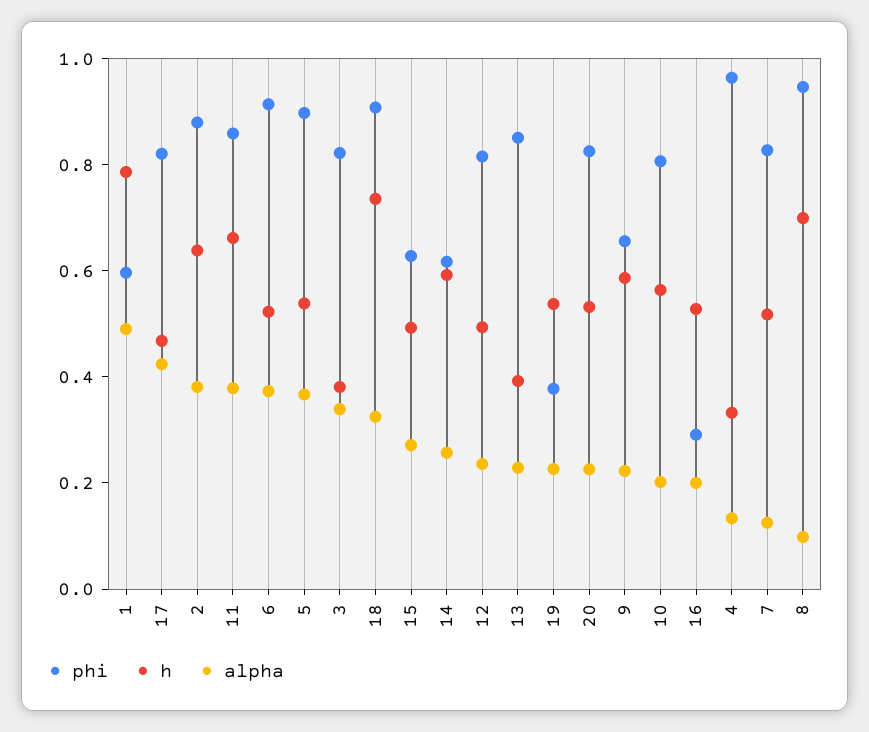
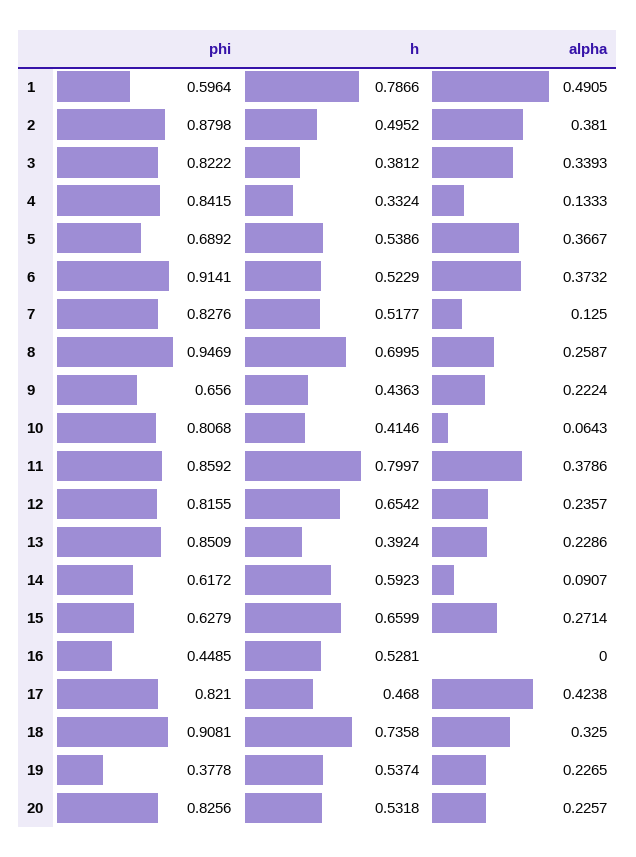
h, 2: 0.65 -> 0.4952
h, 11: 0.65 -> 0.7997
phi, 5: 0.9 -> 0.6892
h, 15: 0.5 -> 0.6599
alpha, 14: 0.25 -> 0.0907
h, 12: 0.5 -> 0.6542
h, 9: 0.6 -> 0.4363
h, 10: 0.55 -> 0.4146
alpha, 10: 0.2 -> 0.0643
phi, 16: 0.3 -> 0.4485
alpha, 16: 0.2 -> 0
phi, 4: 0.95 -> 0.8415
alpha, 8: 0.1 -> 0.2587

